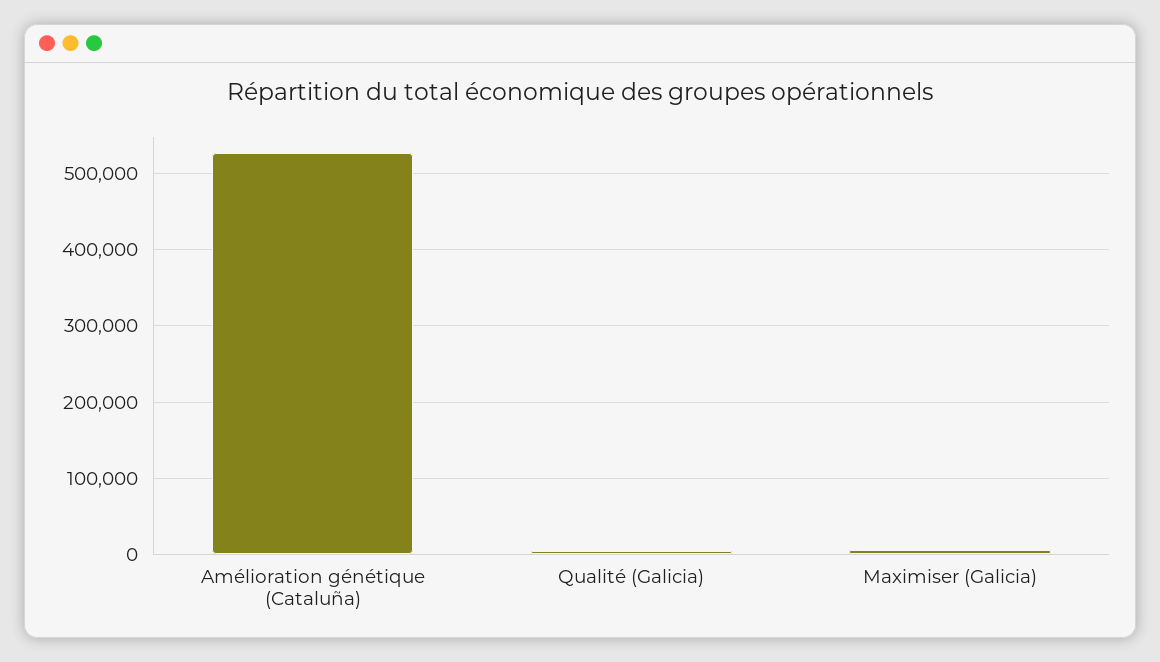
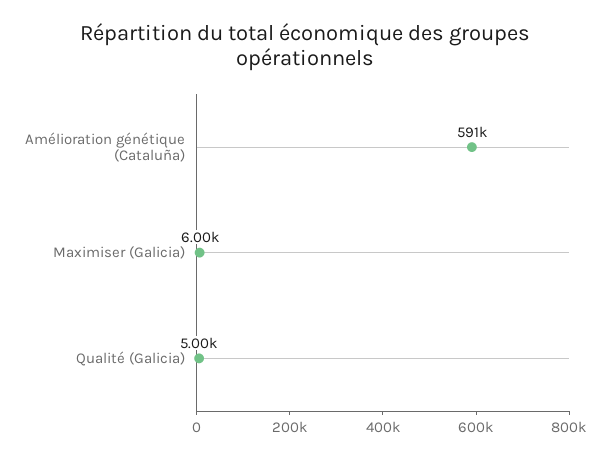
Amélioration génétique (Cataluña): 530000 -> 591000

